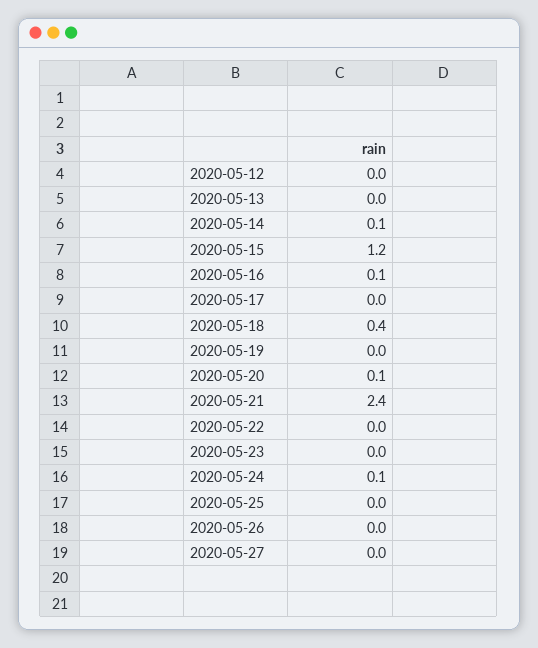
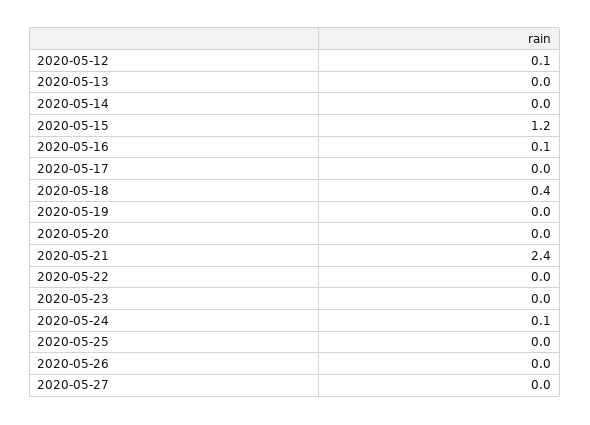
2020-05-12: 0 -> 0.1
2020-05-14: 0.1 -> 0
2020-05-20: 0.1 -> 0

